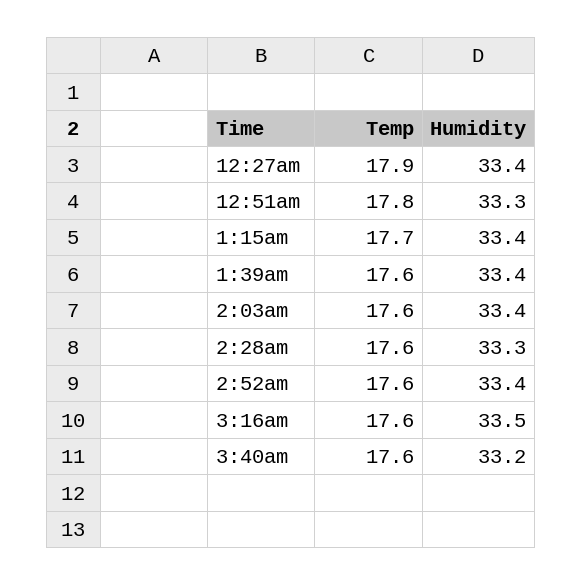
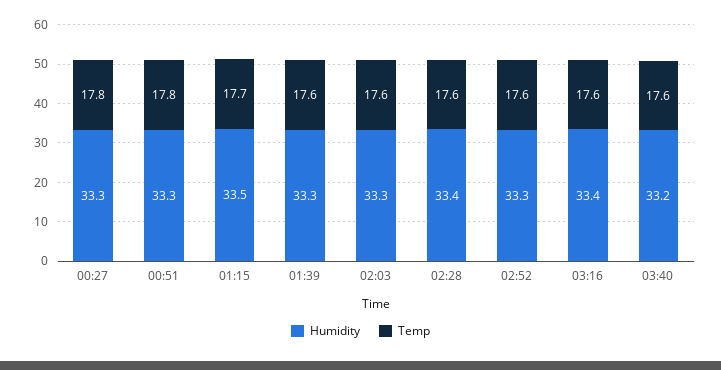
Temp, 12:27am: 17.9 -> 17.8
Humidity, 12:27am: 33.4 -> 33.3
Humidity, 1:15am: 33.4 -> 33.5
Humidity, 1:39am: 33.4 -> 33.3
Humidity, 2:03am: 33.4 -> 33.3
Humidity, 2:28am: 33.3 -> 33.4
Humidity, 2:52am: 33.4 -> 33.3
Humidity, 3:16am: 33.5 -> 33.4

